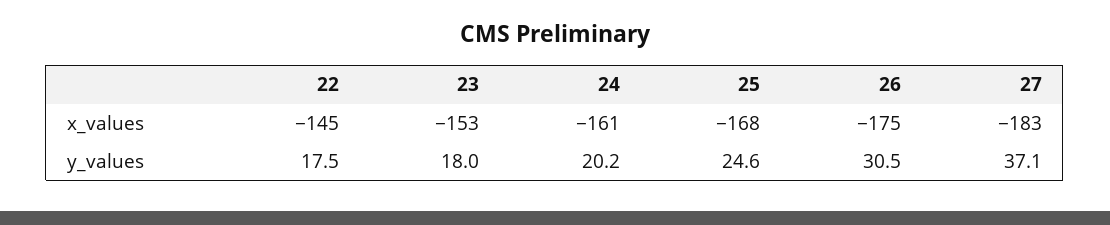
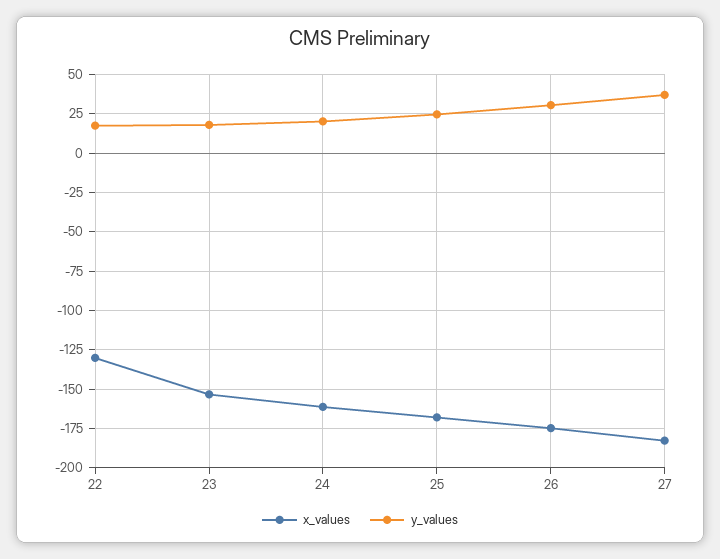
x_values, 22: -145 -> -130

